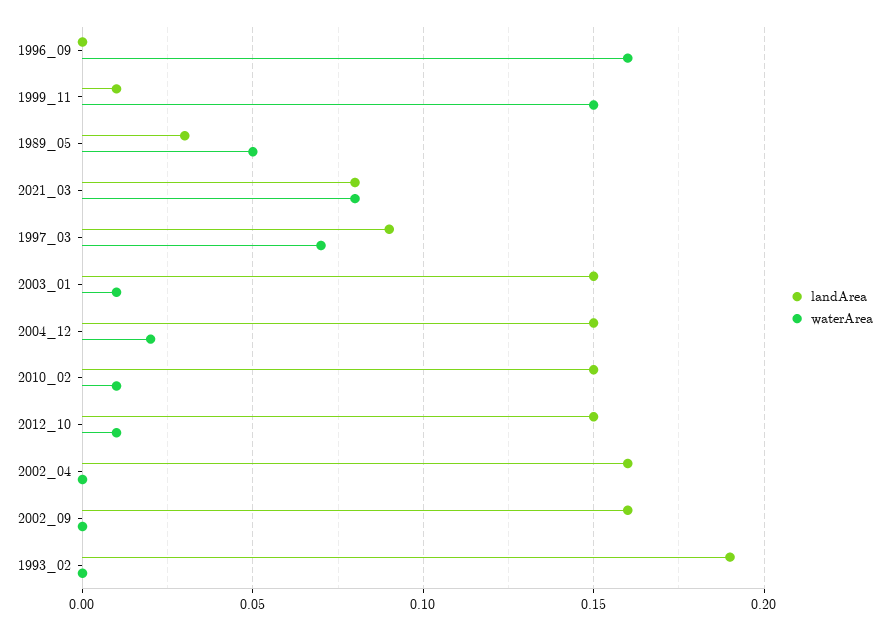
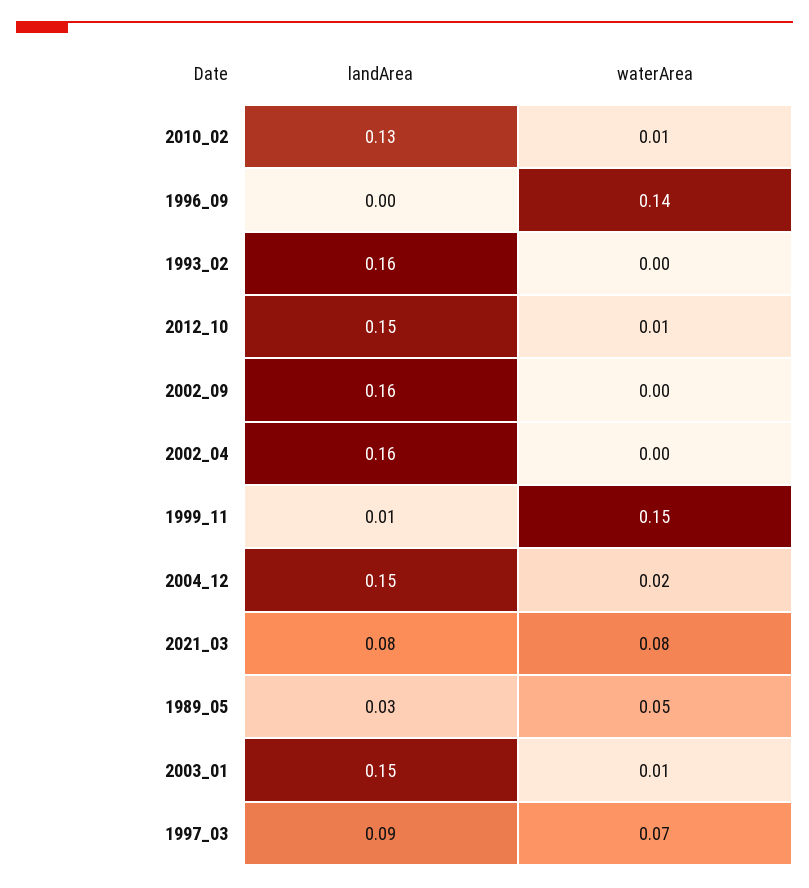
waterArea, 1996_09: 0.16 -> 0.14
landArea, 2010_02: 0.15 -> 0.13
landArea, 1993_02: 0.19 -> 0.16

